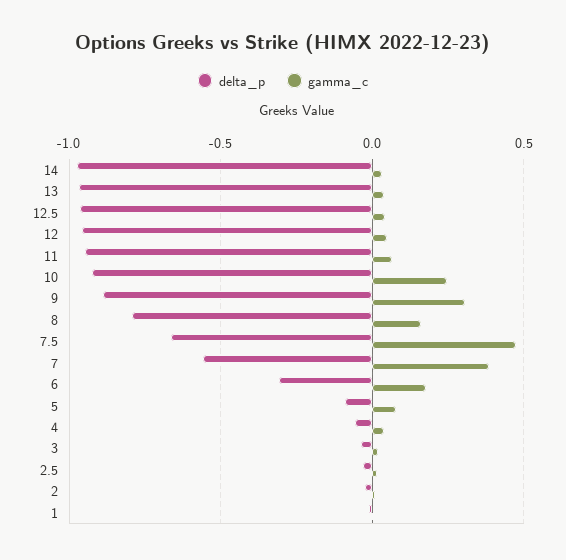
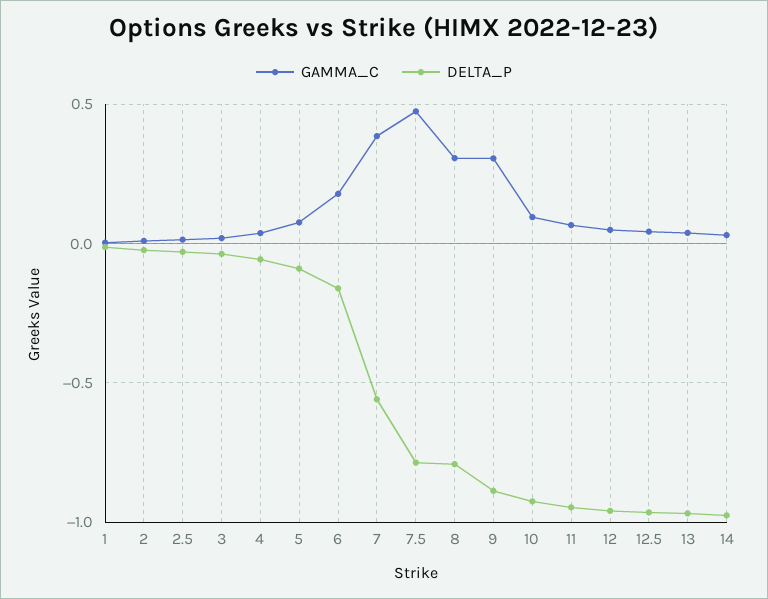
gamma_c, 10: 0.25 -> 0.1
gamma_c, 8: 0.15 -> 0.3
delta_p, 7.5: -0.65 -> -0.8
delta_p, 6: -0.3 -> -0.15

